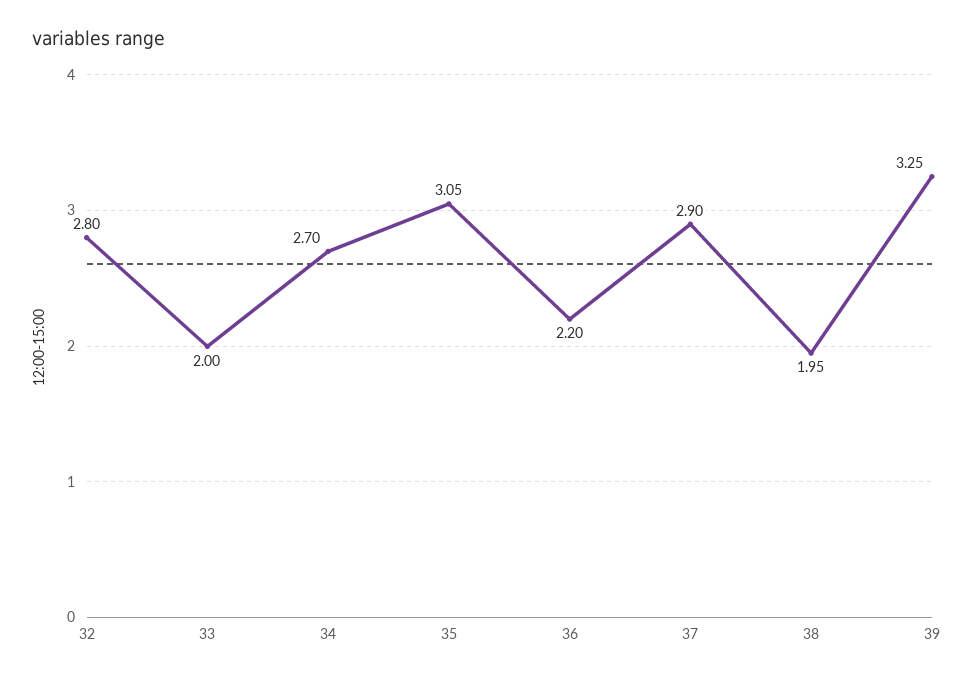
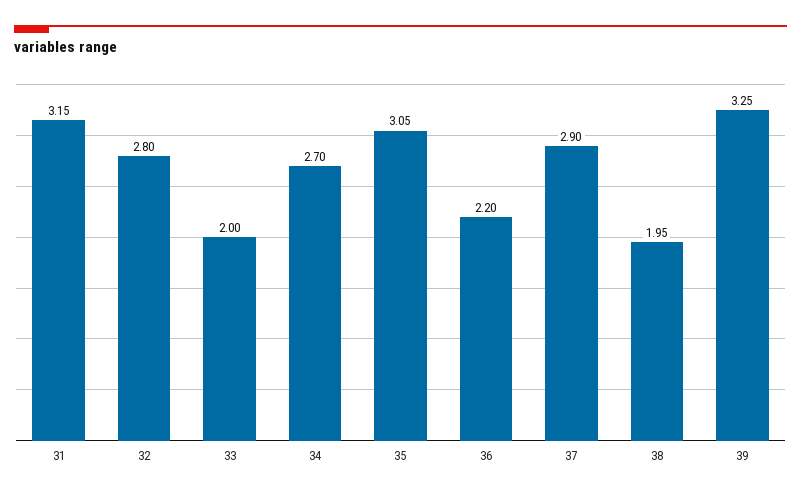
31: none -> 3.15

